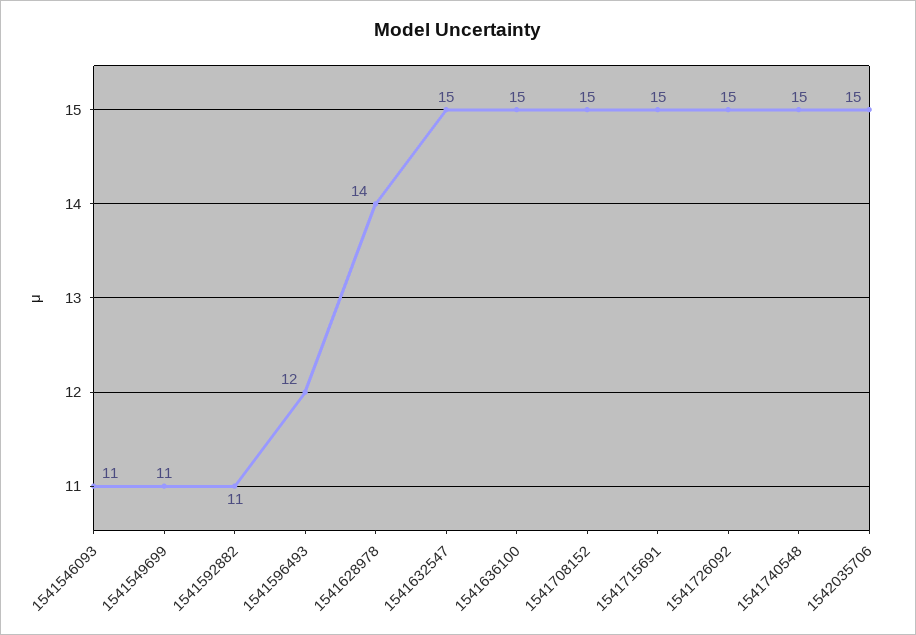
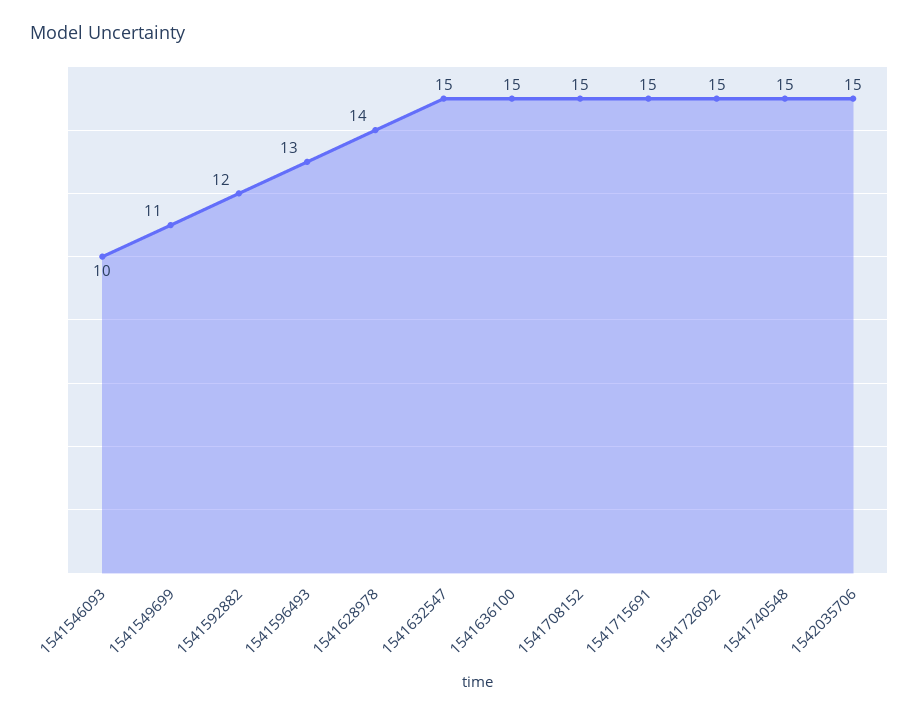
1541546093: 11 -> 10
1541592882: 11 -> 12
1541596493: 12 -> 13

